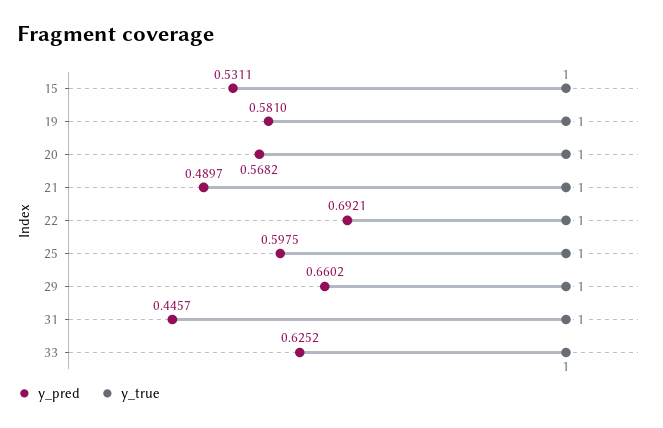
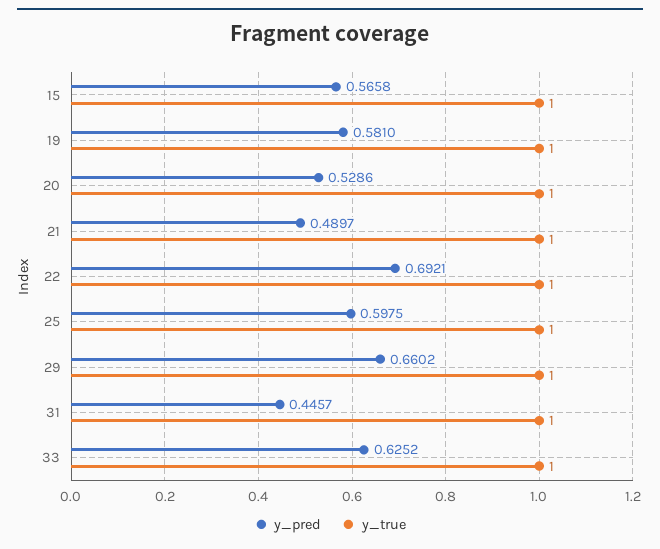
y_pred, 15: 0.5311 -> 0.5658
y_pred, 20: 0.5682 -> 0.5286

